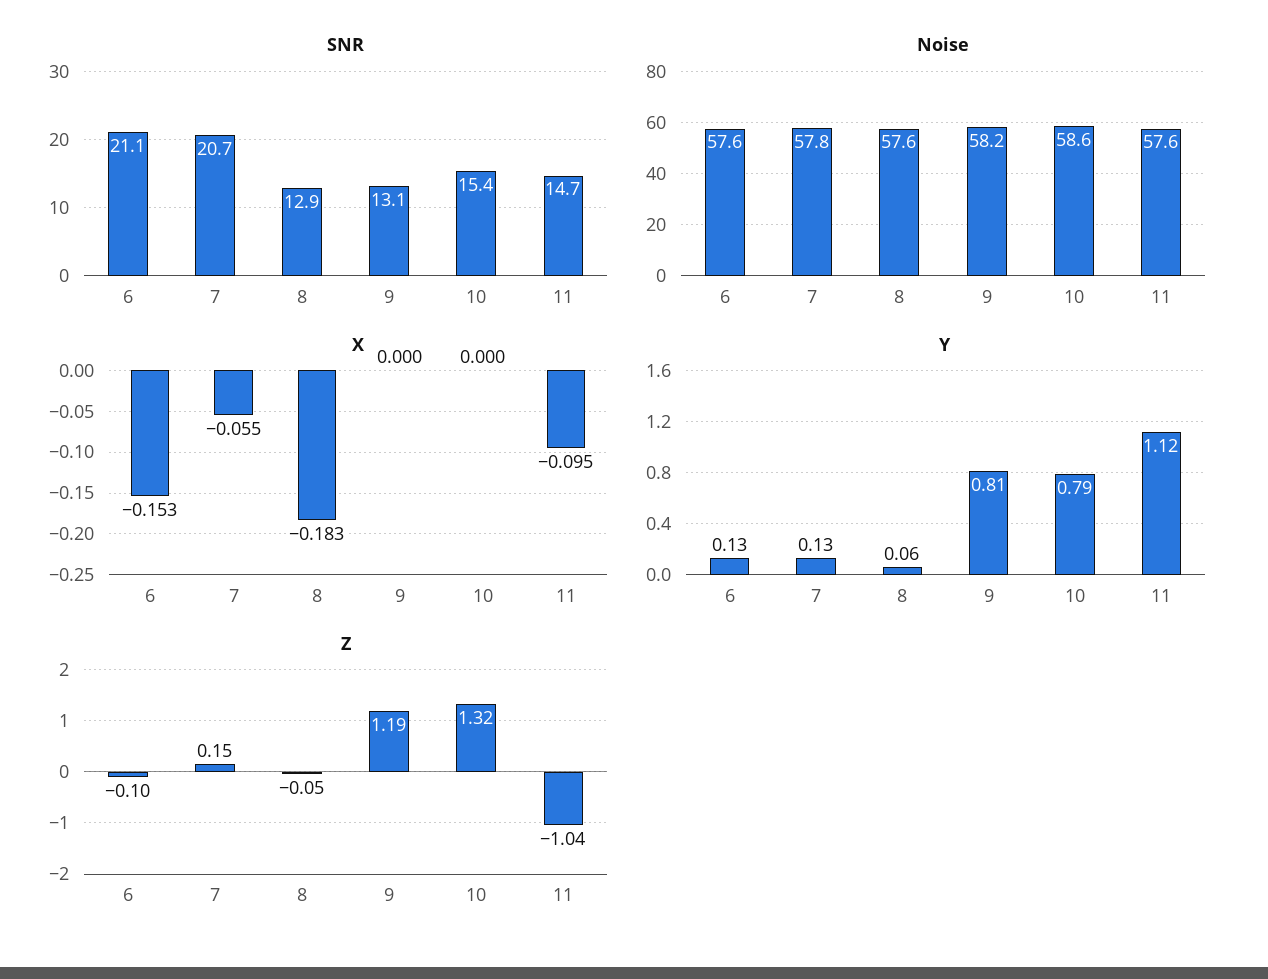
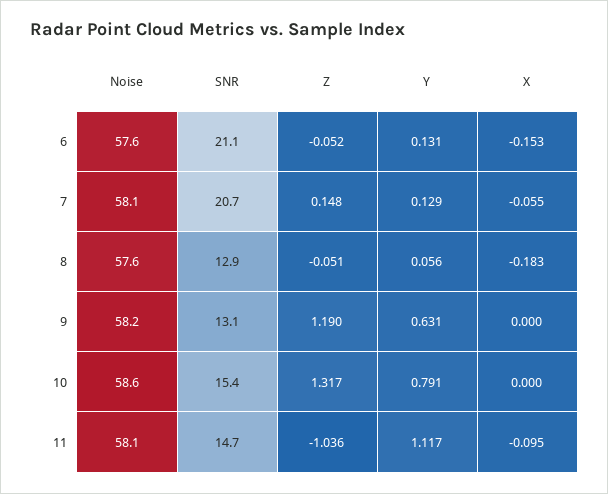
Noise, 7: 57.8 -> 58.1
Noise, 11: 57.6 -> 58.1
Y, 9: 0.81 -> 0.631
Z, 6: -0.1 -> -0.052

